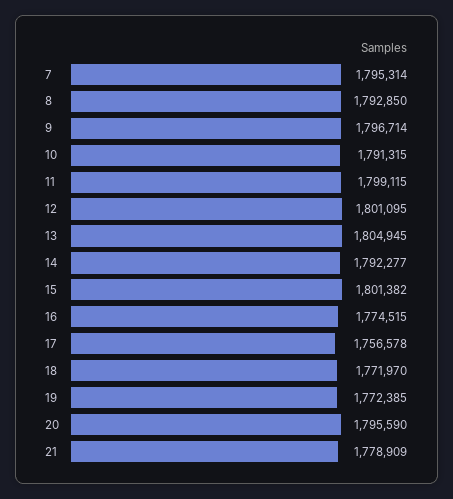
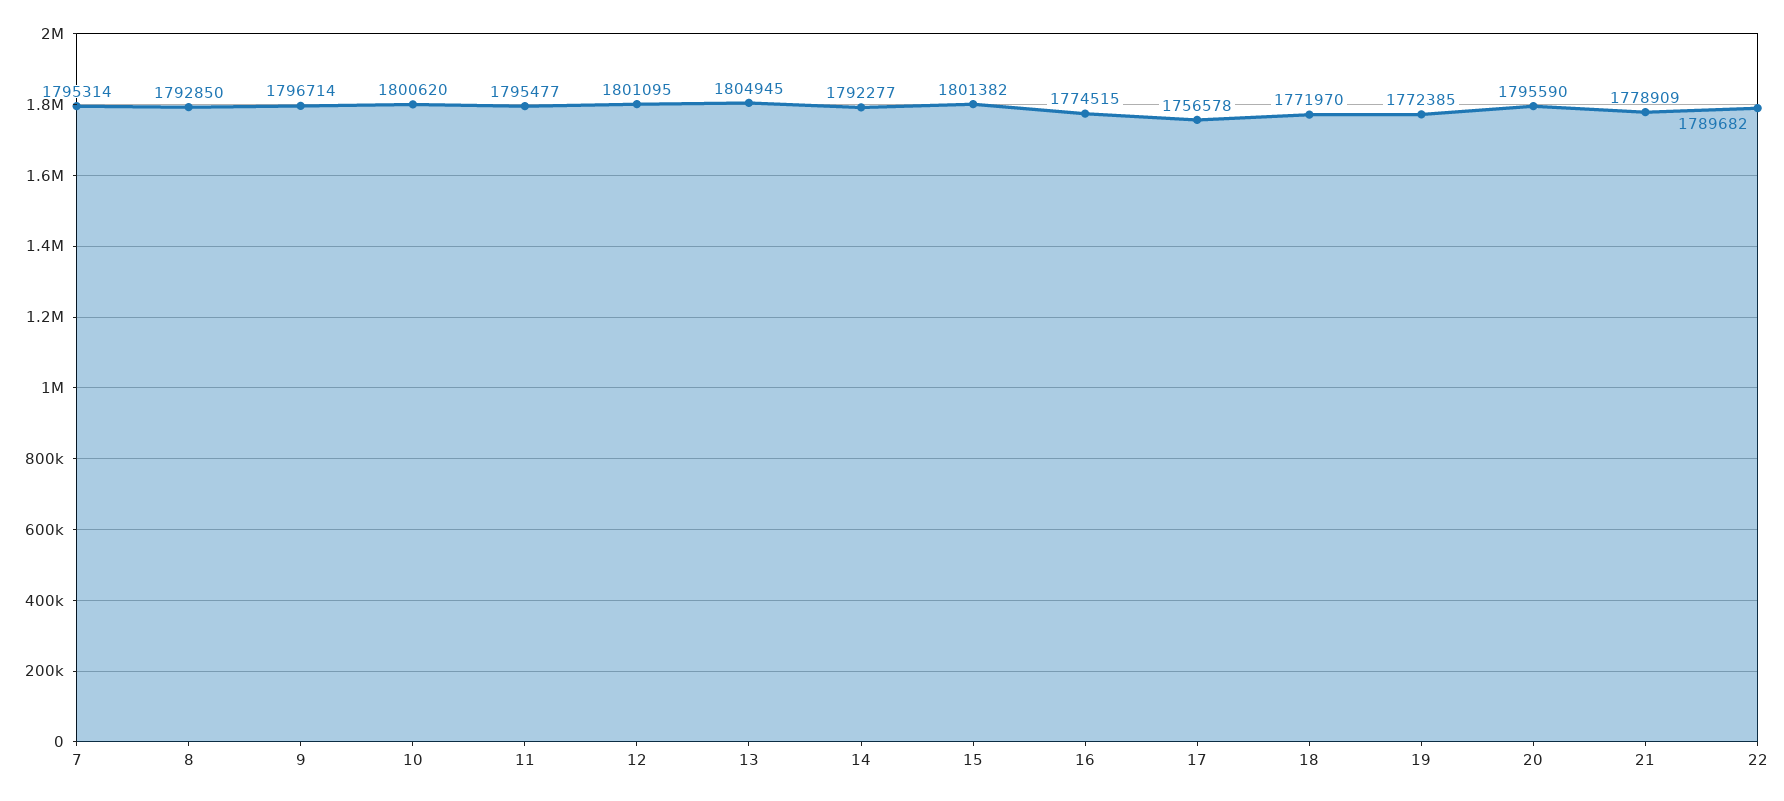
10: 1791315 -> 1800620
11: 1799115 -> 1795477
22: none -> 1789682

